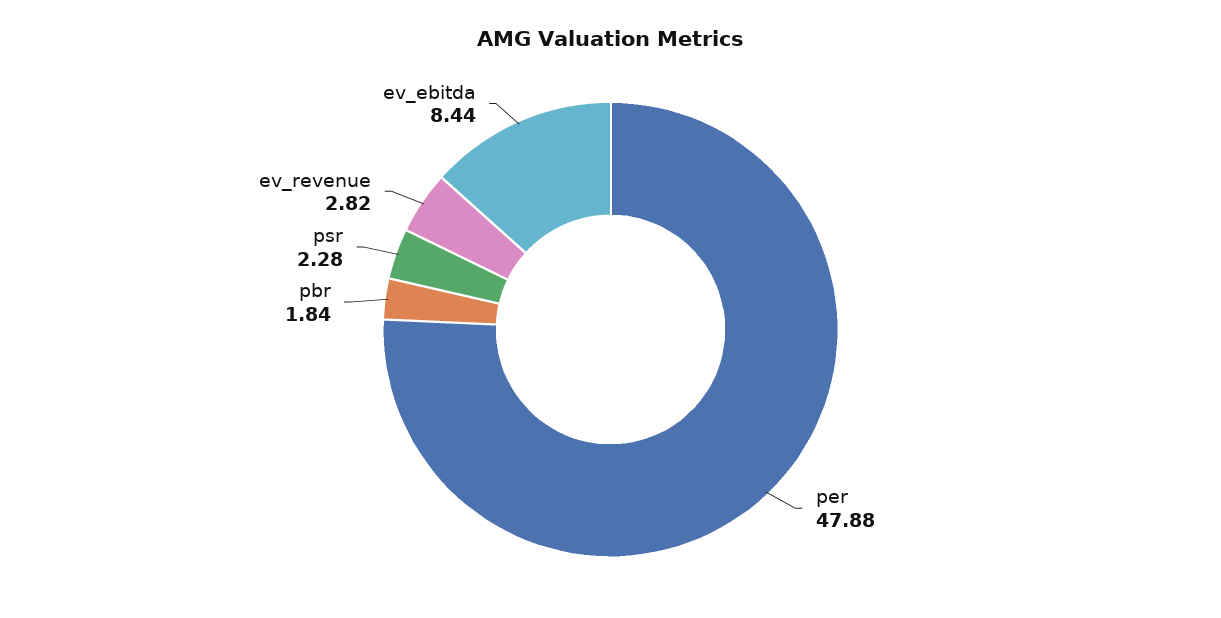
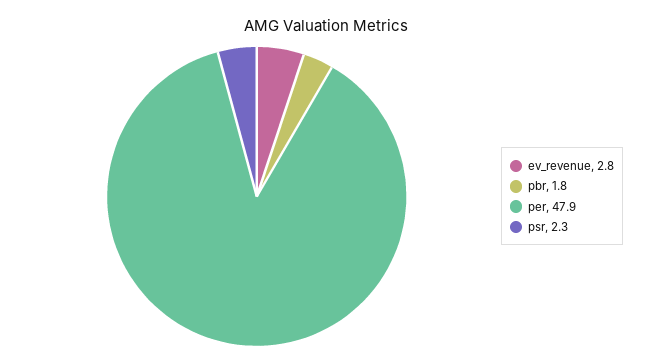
ev_ebitda: 8.44 -> none

